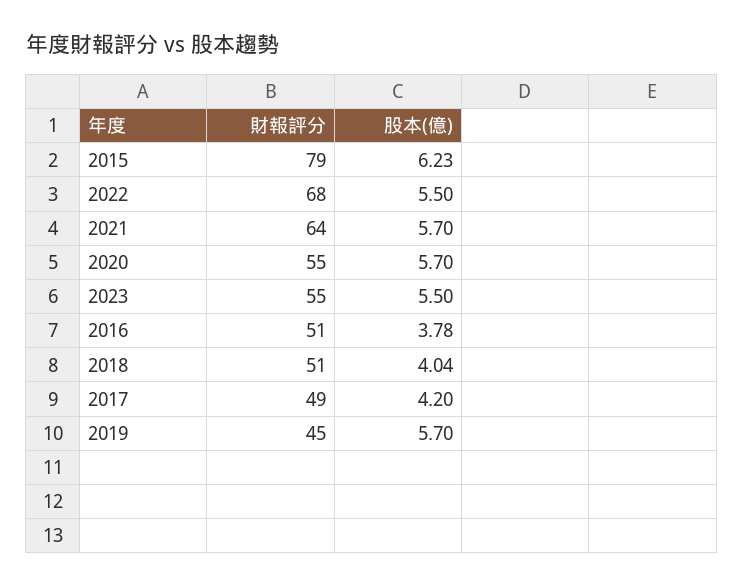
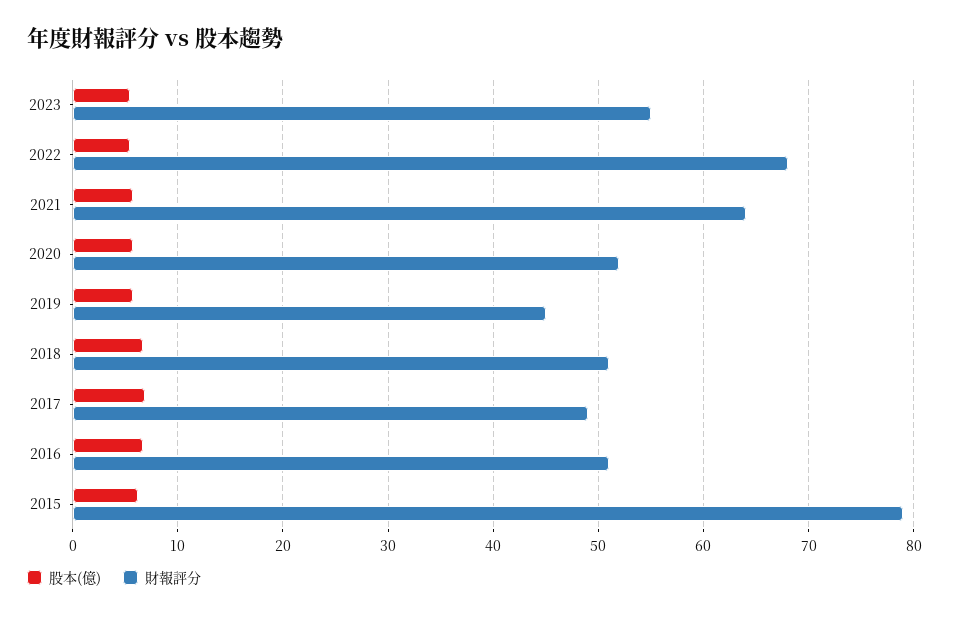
財報評分, 2020: 55 -> 52
股本(億), 2016: 3.78 -> 7
股本(億), 2018: 4.04 -> 7
股本(億), 2017: 4.2 -> 7

